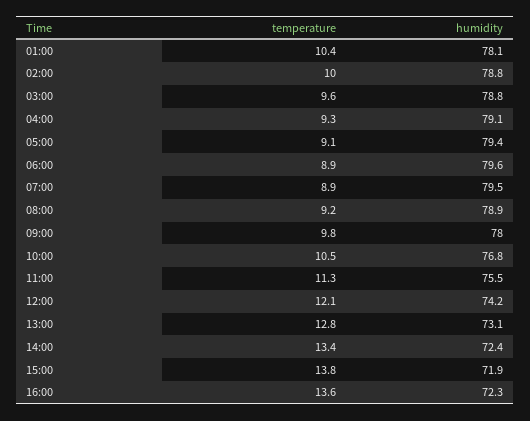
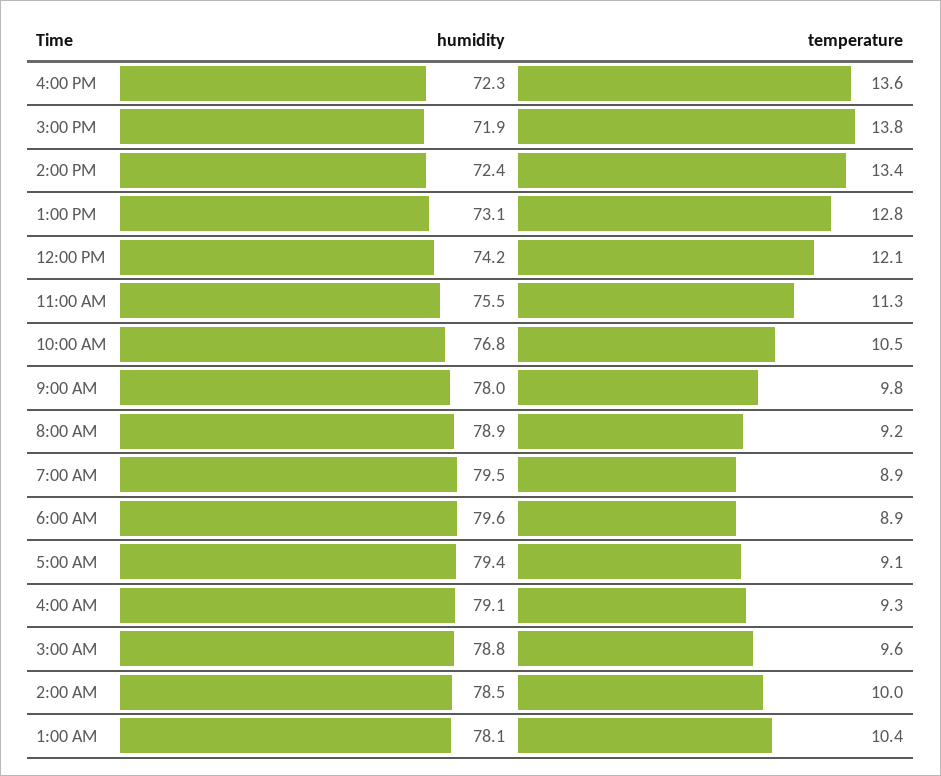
humidity, 02:00: 78.8 -> 78.5

